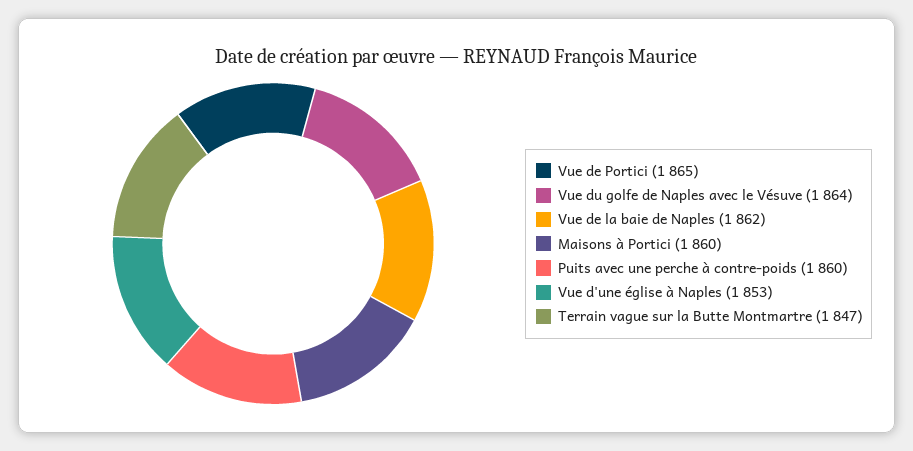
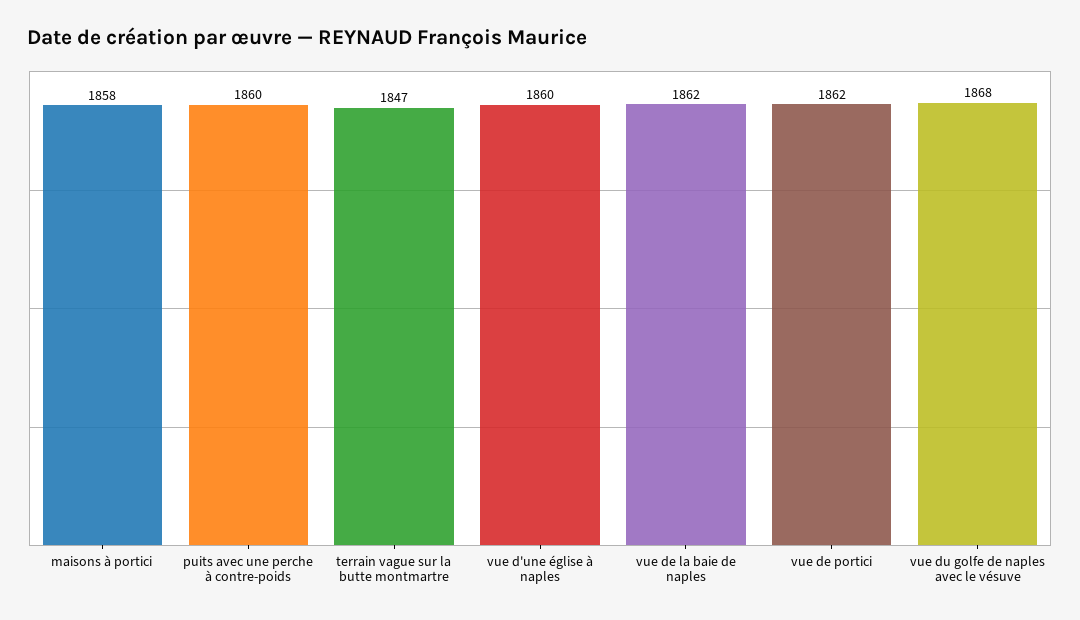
Vue de Portici: 1865 -> 1862
Vue du golfe de Naples avec le Vésuve: 1864 -> 1868
Maisons à Portici: 1860 -> 1858
Vue d'une église à Naples: 1853 -> 1860

